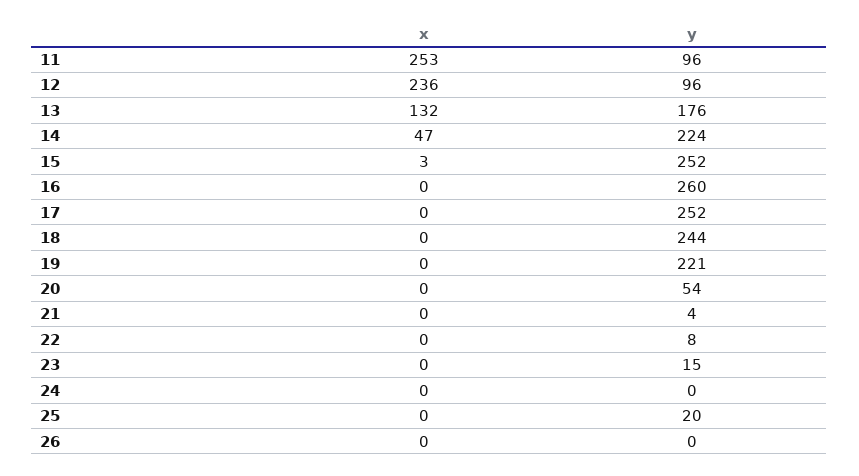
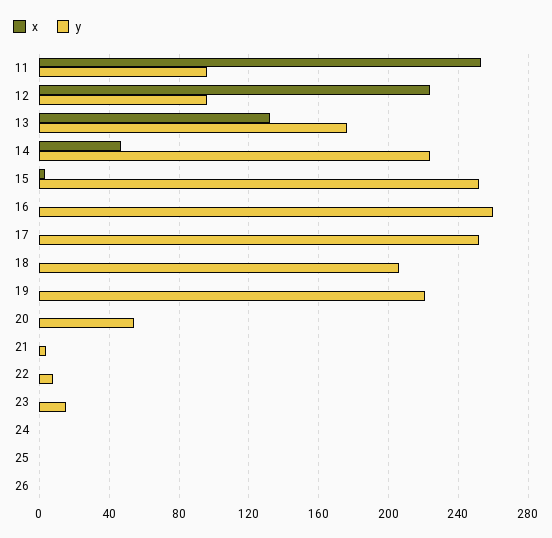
x, 12: 236 -> 225
y, 18: 244 -> 205
y, 25: 20 -> 0

